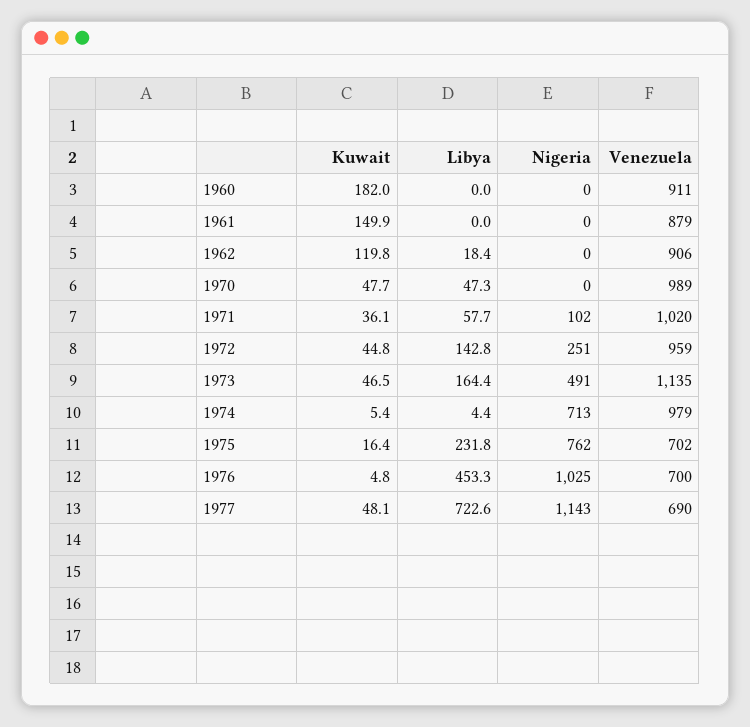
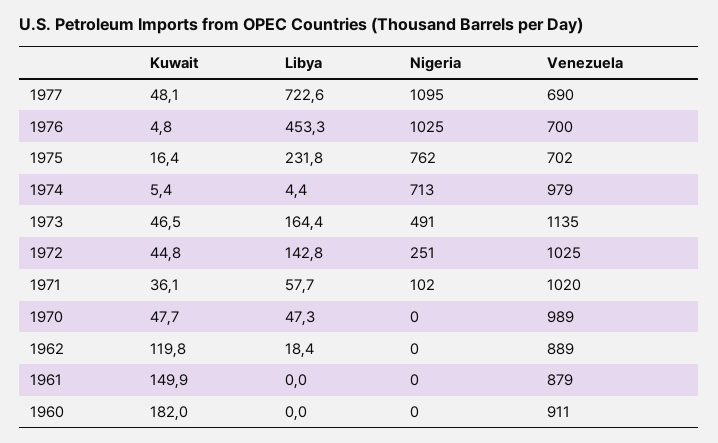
Venezuela, 1962: 906 -> 889
Venezuela, 1972: 959 -> 1025
Nigeria, 1977: 1143 -> 1095

